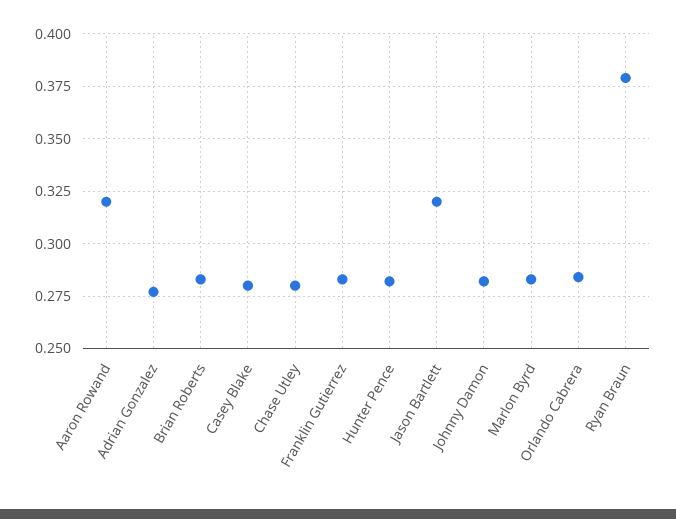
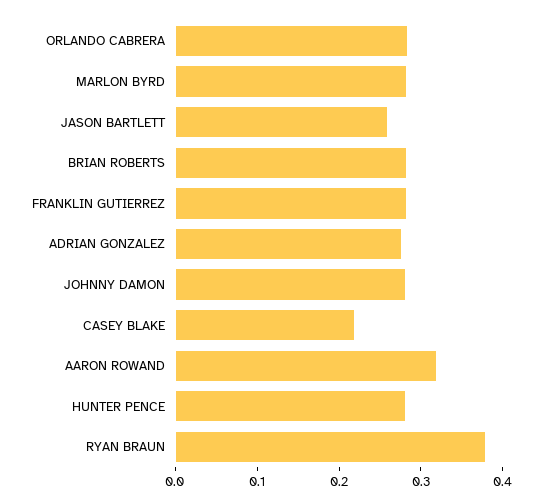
Casey Blake: 0.28 -> 0.22
Chase Utley: 0.28 -> none
Jason Bartlett: 0.32 -> 0.26

